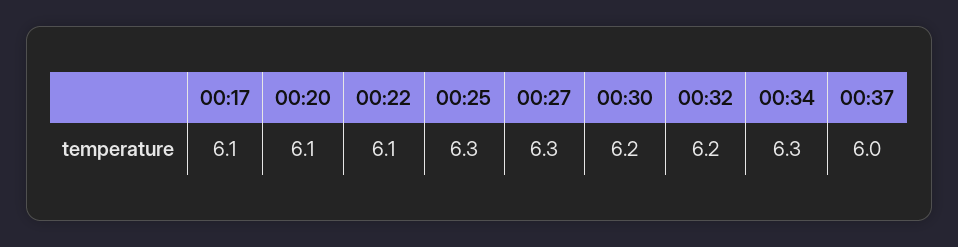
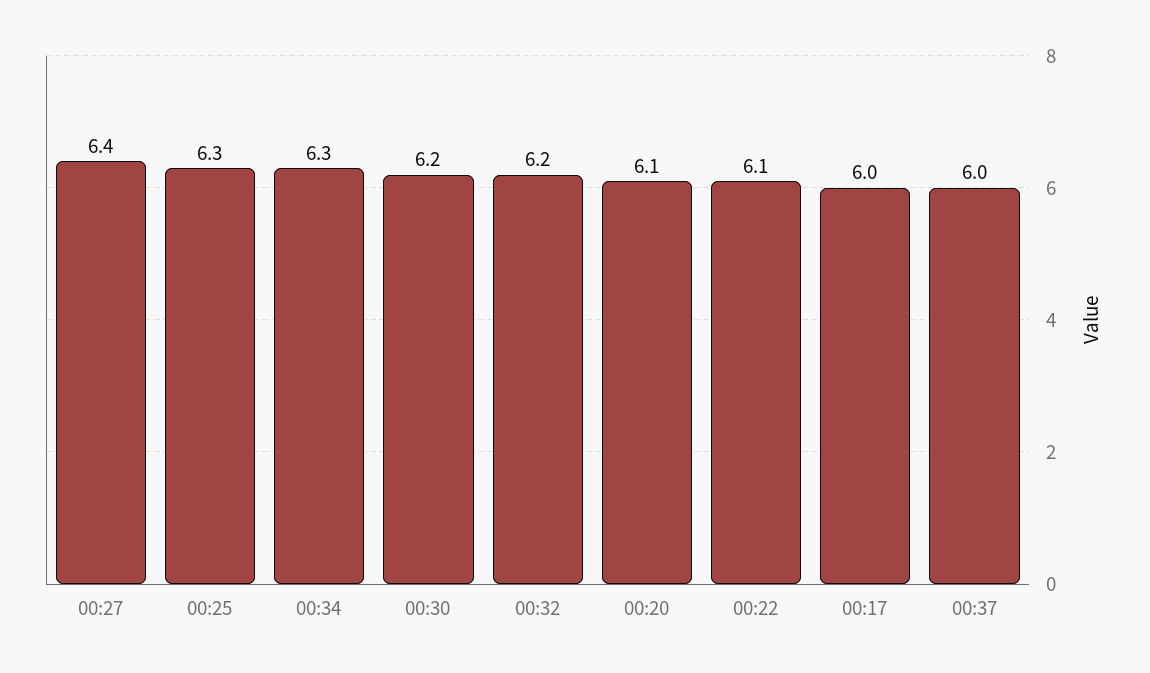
00:17: 6.1 -> 6
00:27: 6.3 -> 6.4

